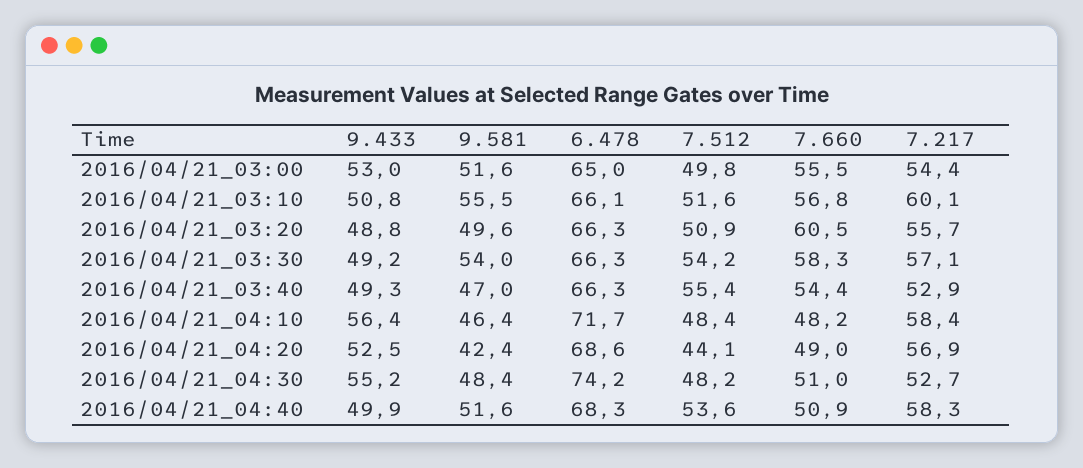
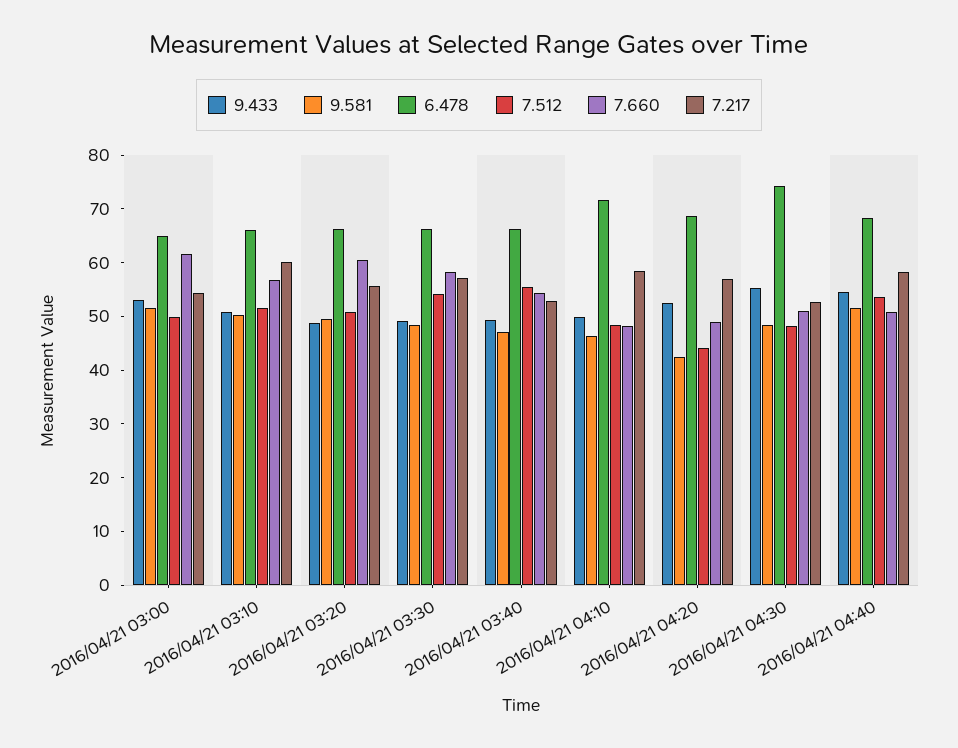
7.660, 2016/04/21_03:00: 55.5 -> 62
9.581, 2016/04/21_03:10: 55.5 -> 50
9.581, 2016/04/21_03:30: 54 -> 48
9.433, 2016/04/21_04:10: 56.4 -> 50
9.433, 2016/04/21_04:40: 49.9 -> 54

